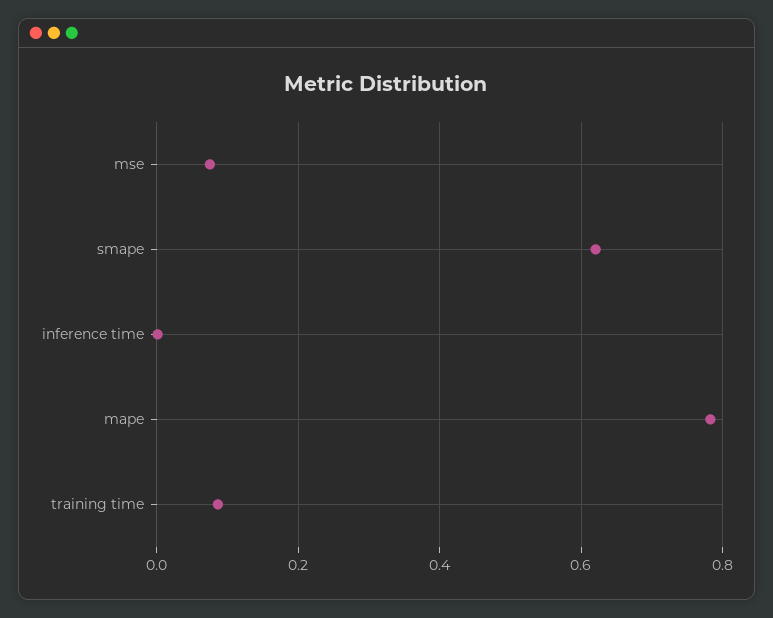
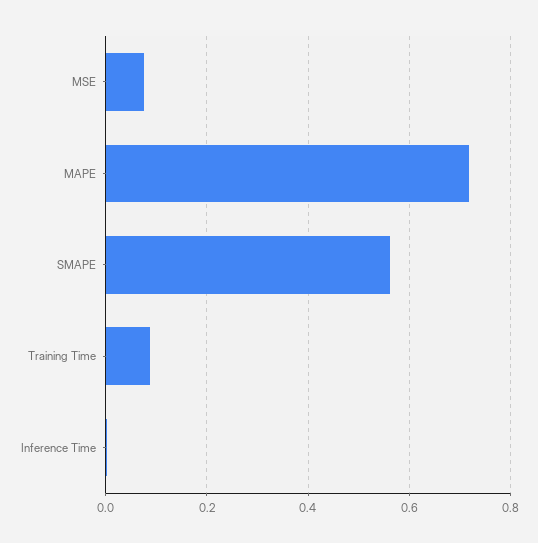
smape: 0.62 -> 0.56
mape: 0.78 -> 0.72

